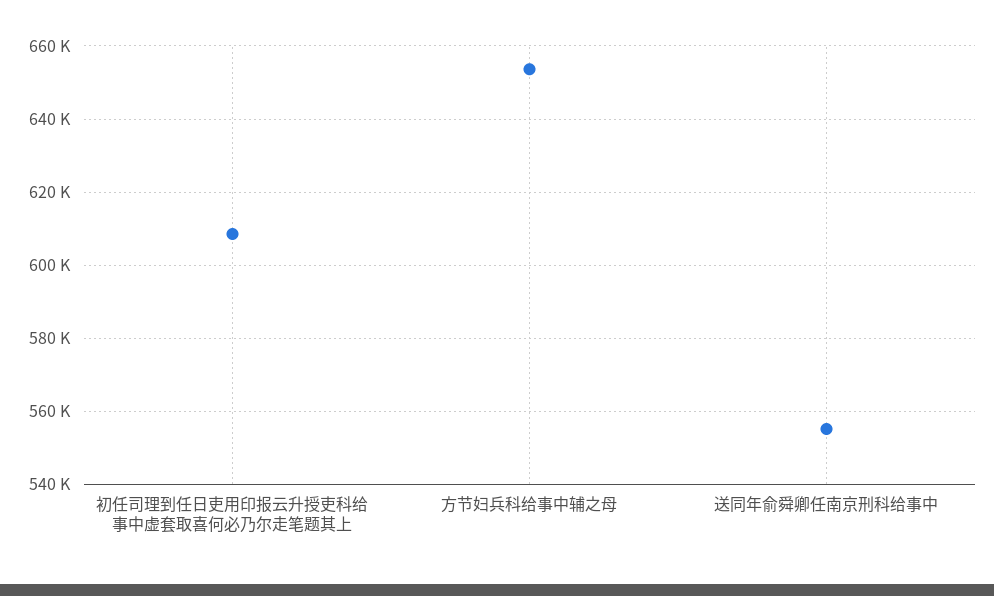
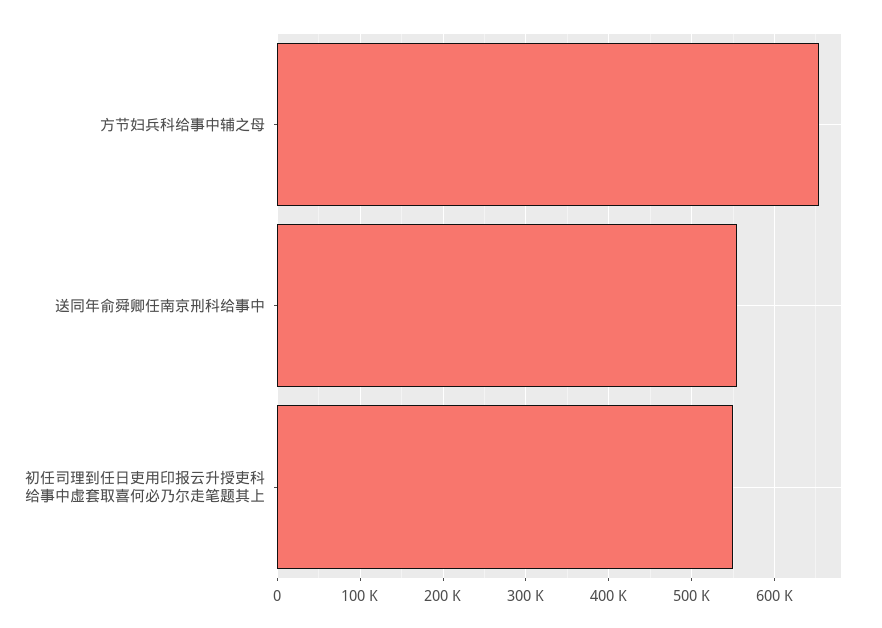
初任司理到任日吏用印报云升授吏科给事中虚套取喜何必乃尔走笔题其上: 608000 -> 550000

